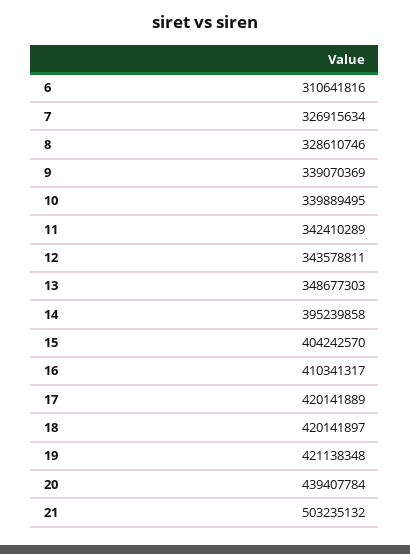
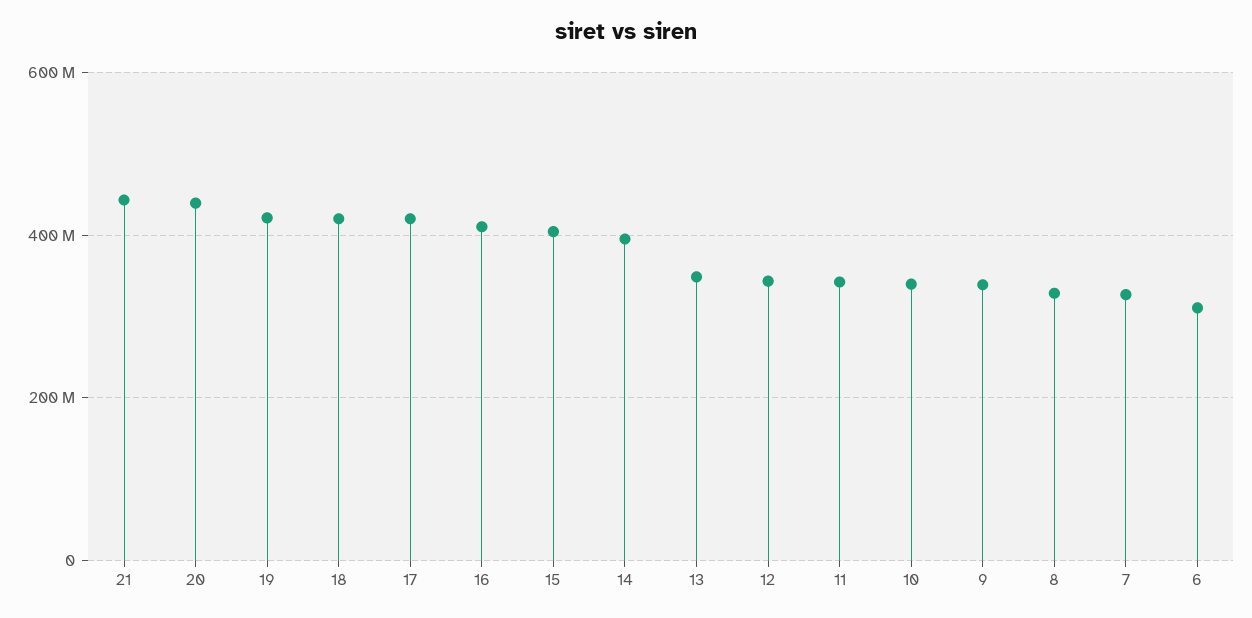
21: 503235132 -> 440000000

